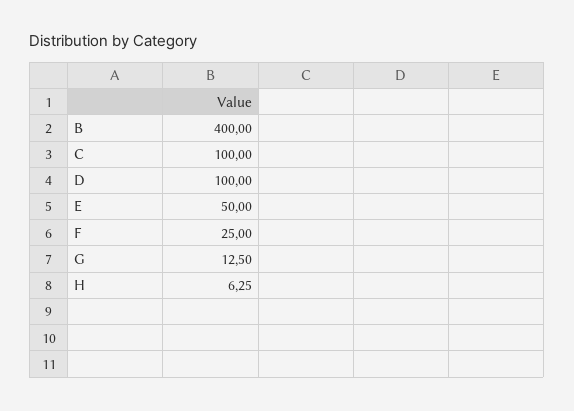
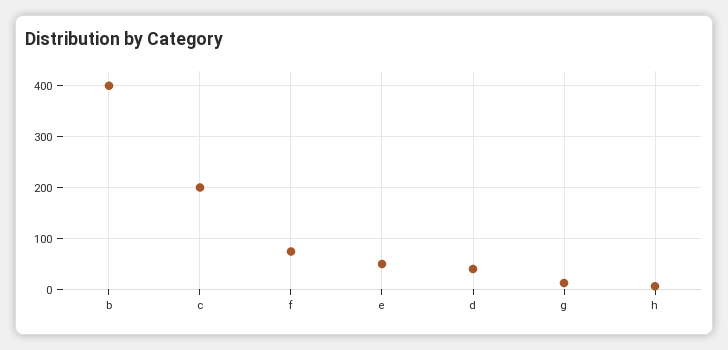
C: 100 -> 200
D: 100 -> 40
F: 25 -> 80

